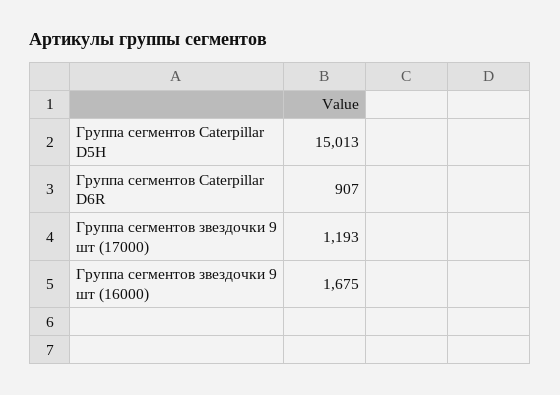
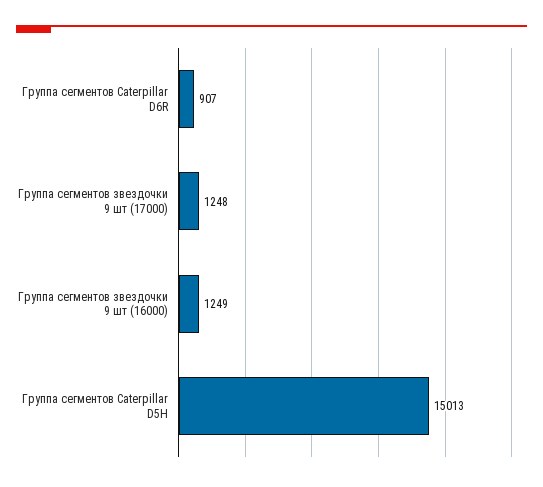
Группа сегментов звездочки 9 шт (17000): 1193 -> 1248
Группа сегментов звездочки 9 шт (16000): 1675 -> 1249

